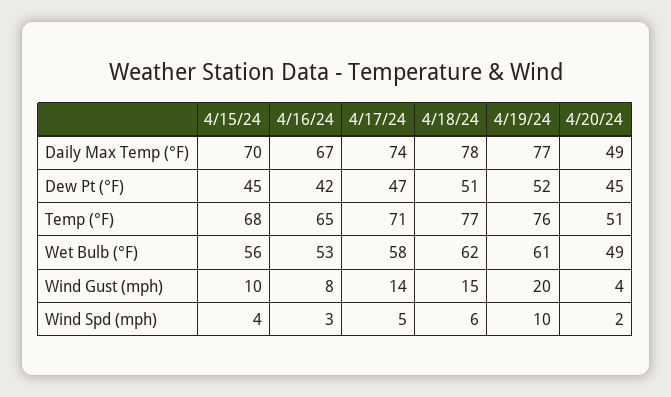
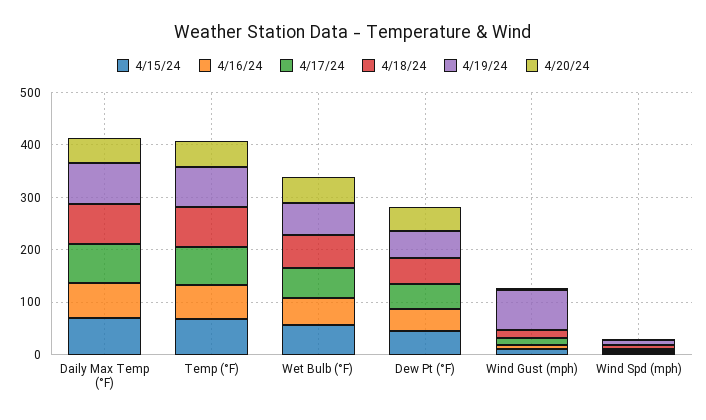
4/19/24, Wind Gust (mph): 20 -> 80

